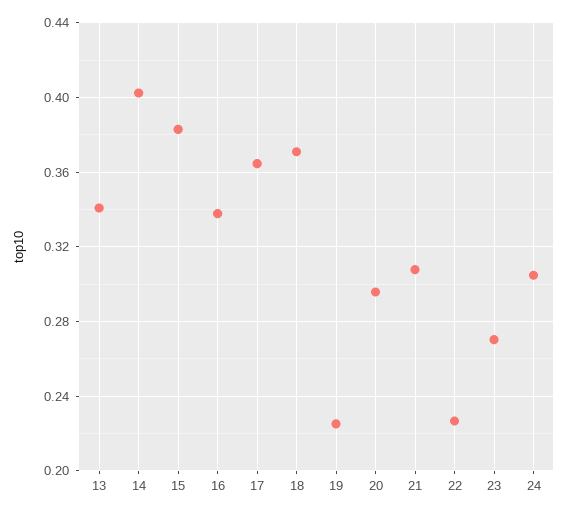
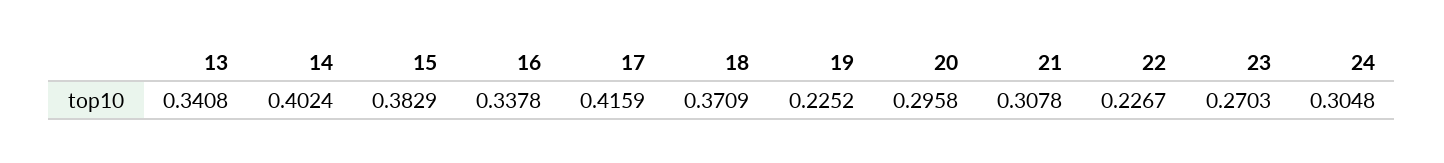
17: 0.365 -> 0.4159

